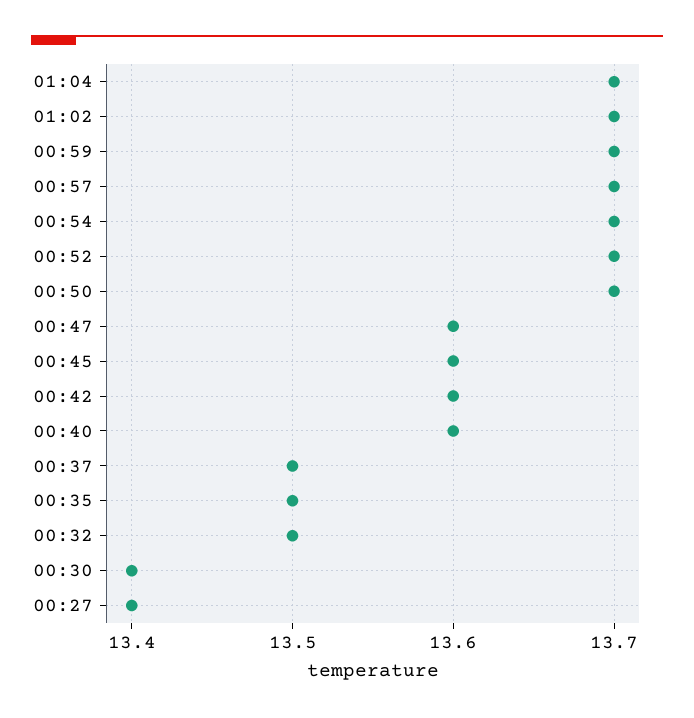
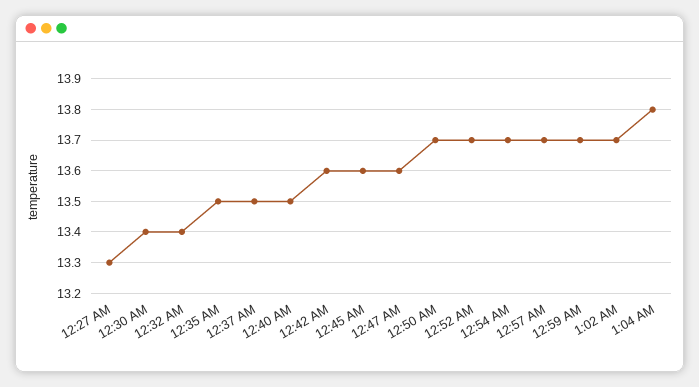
01:04: 13.7 -> 13.8
00:40: 13.6 -> 13.5
00:32: 13.5 -> 13.4
00:27: 13.4 -> 13.3

